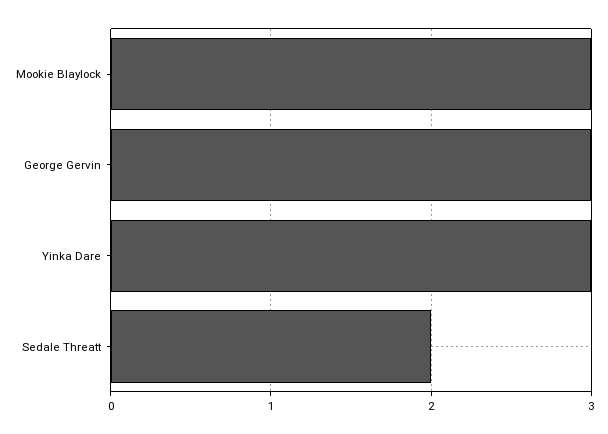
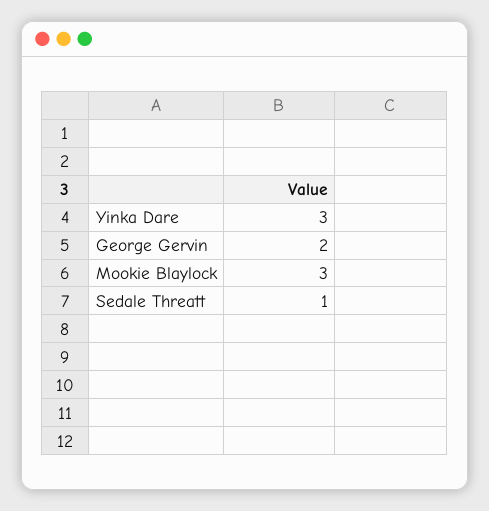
George Gervin: 3 -> 2
Sedale Threatt: 2 -> 1

